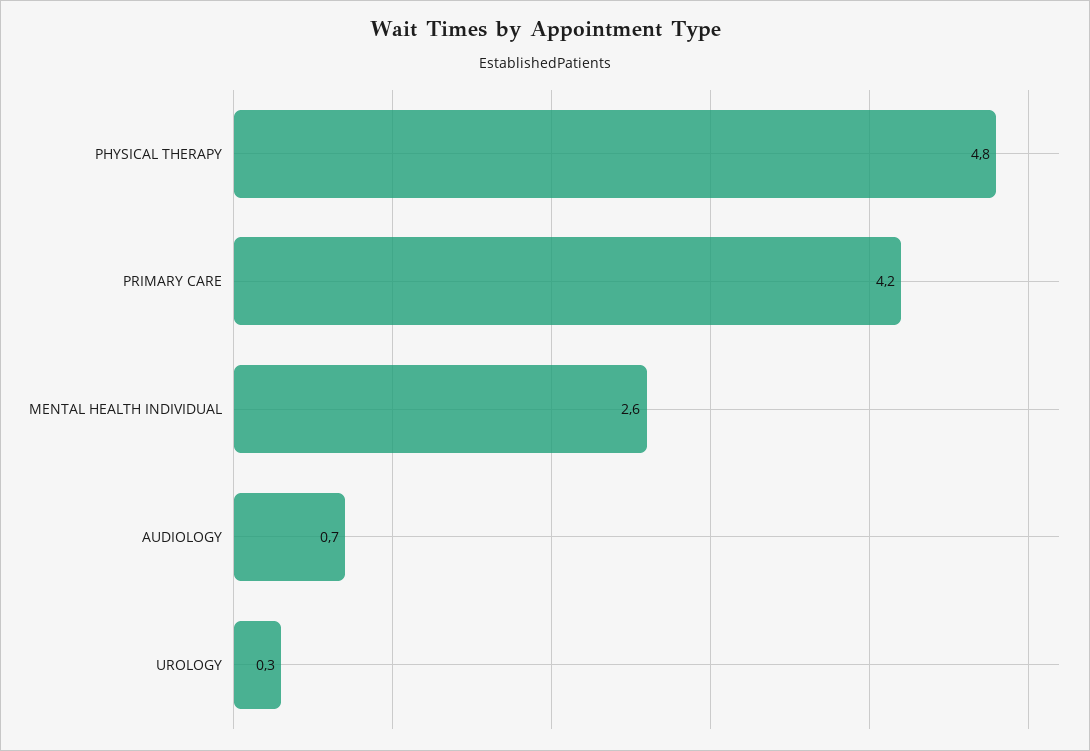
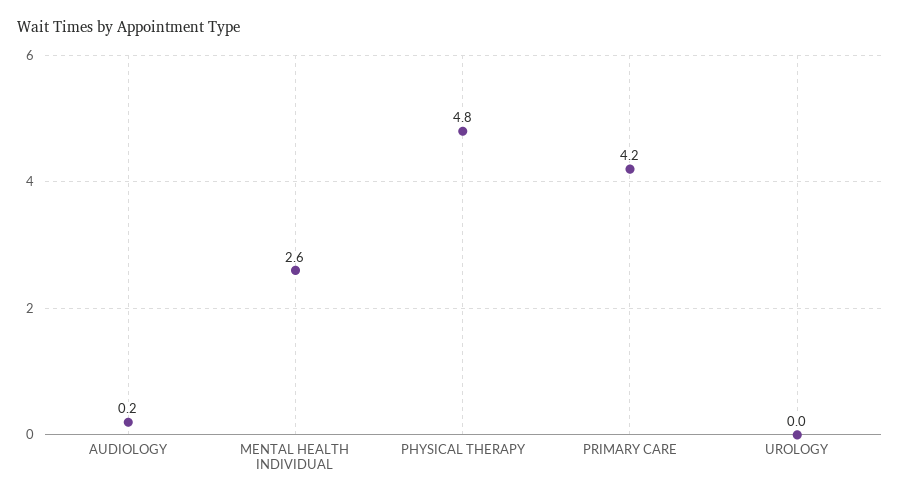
AUDIOLOGY: 0.7 -> 0.2
UROLOGY: 0.3 -> 0

